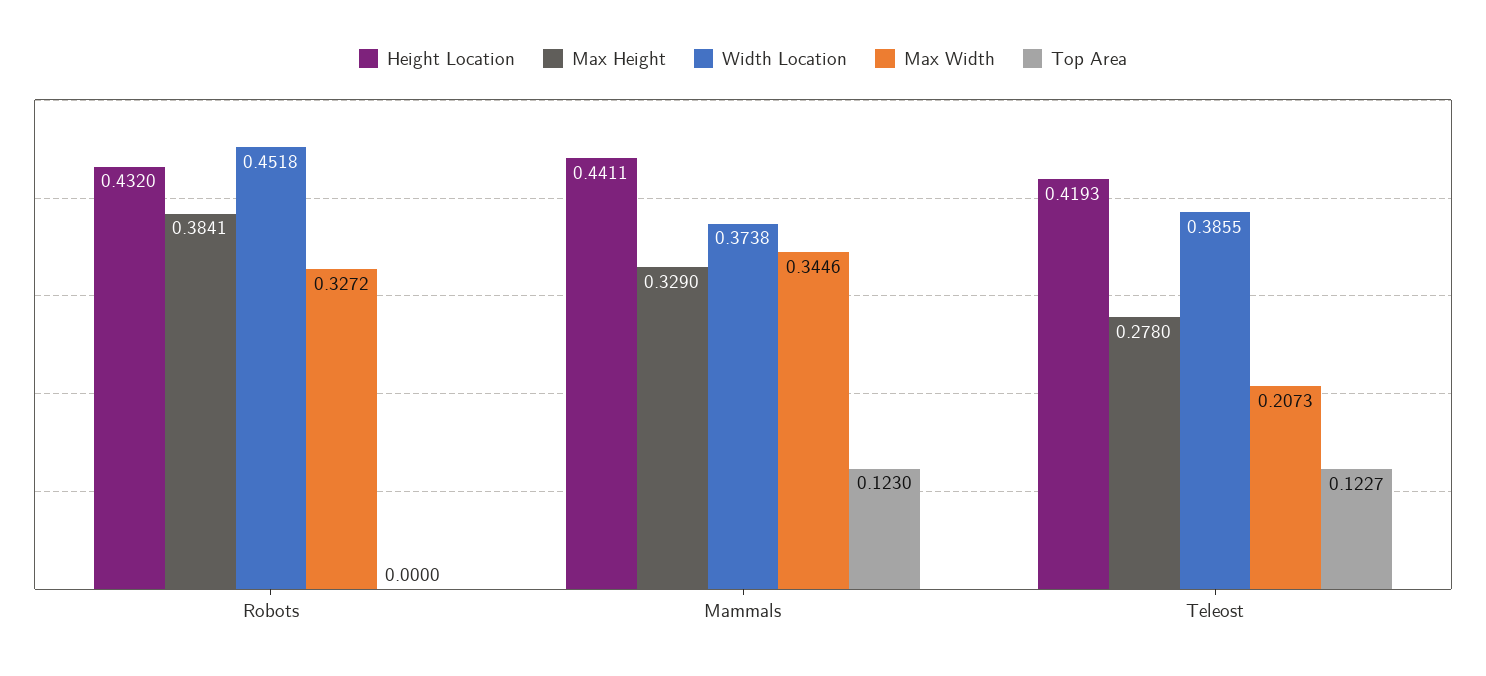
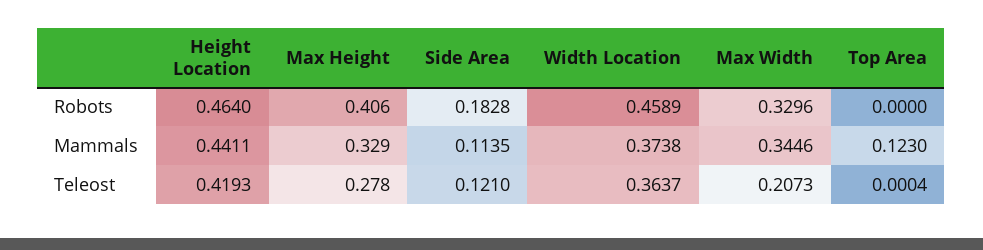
Height Location, Robots: 0.432 -> 0.464
Max Height, Robots: 0.3841 -> 0.406
Width Location, Robots: 0.4518 -> 0.4589
Max Width, Robots: 0.3272 -> 0.3296
Width Location, Teleost: 0.3855 -> 0.3637
Top Area, Teleost: 0.1227 -> 0.0004
Side Area, Robots: none -> 0.1828
Side Area, Mammals: none -> 0.1135
Side Area, Teleost: none -> 0.121

